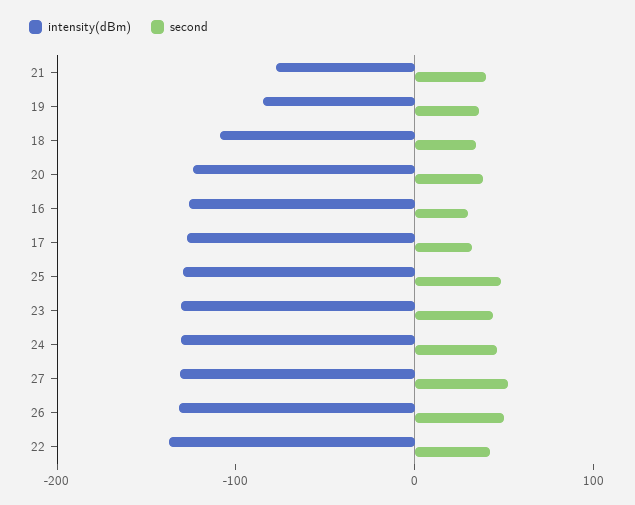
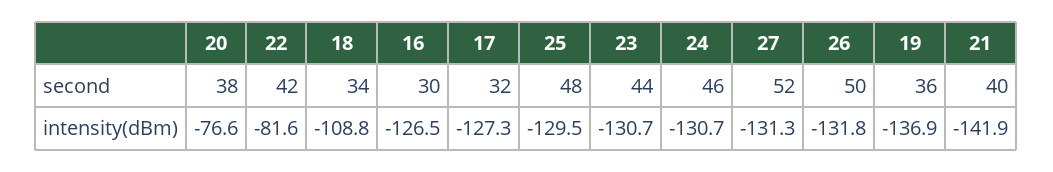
intensity(dBm), 21: -80 -> -141.9
intensity(dBm), 19: -80 -> -136.9
intensity(dBm), 20: -120 -> -76.6
intensity(dBm), 22: -140 -> -81.6

